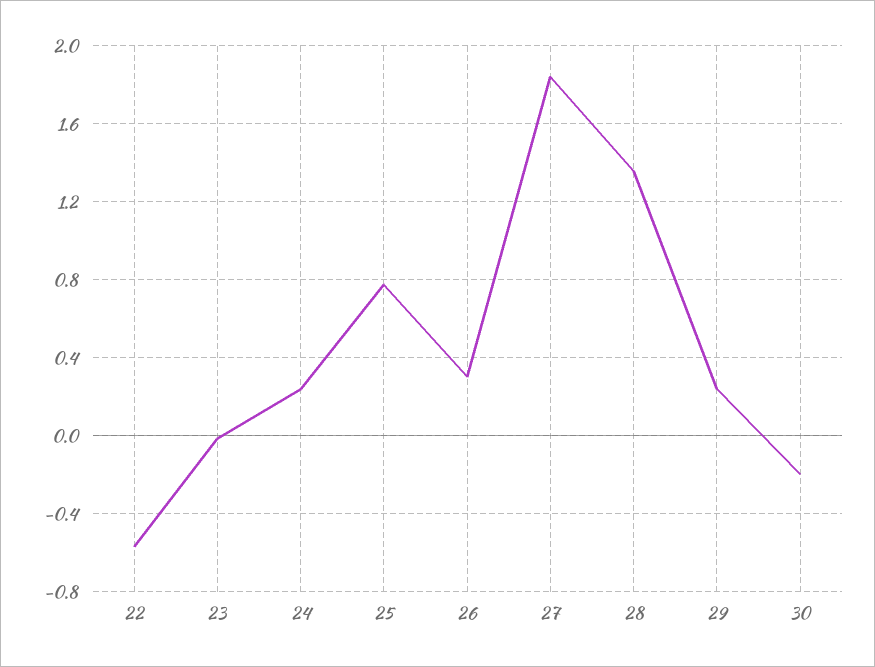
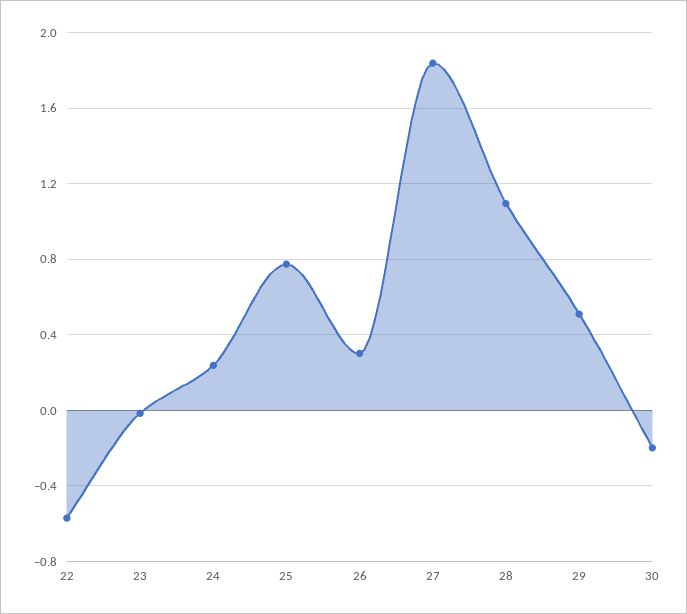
28: 1.35 -> 1.1
29: 0.25 -> 0.5

